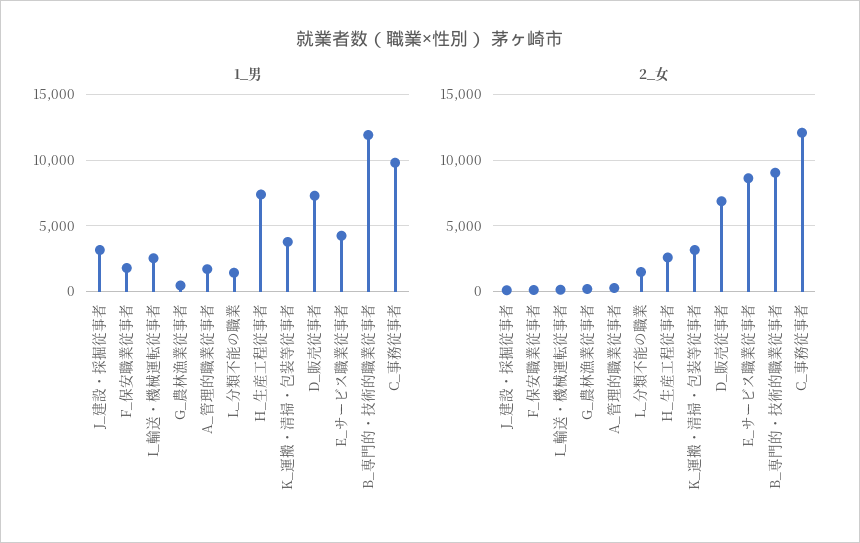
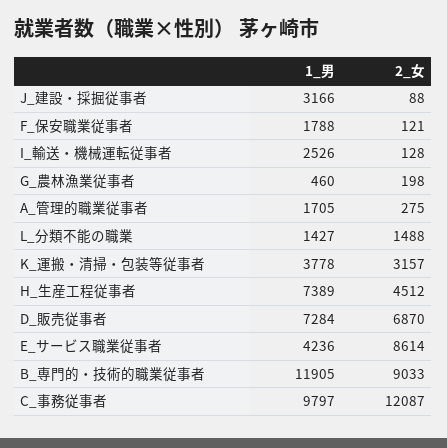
2_女, H_生産工程従事者: 2500 -> 4512

